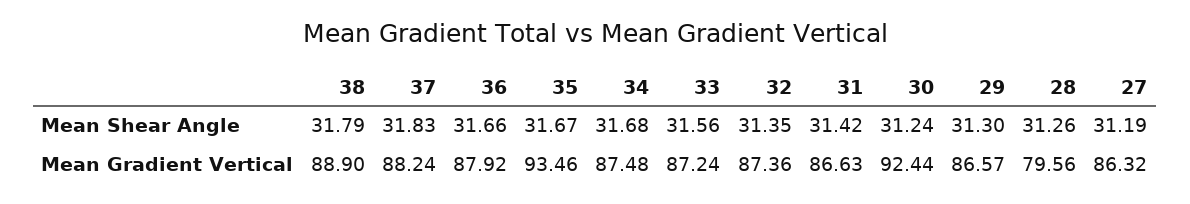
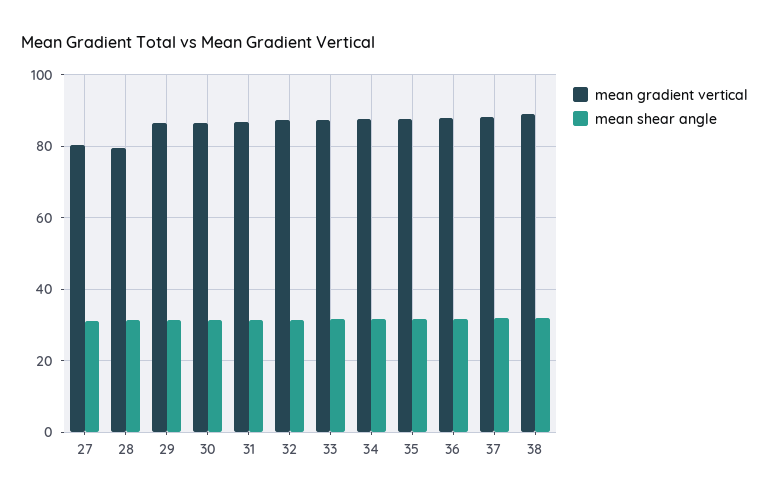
Mean Gradient Vertical, 35: 93.46 -> 88
Mean Gradient Vertical, 30: 92.44 -> 86
Mean Gradient Vertical, 27: 86.32 -> 80

